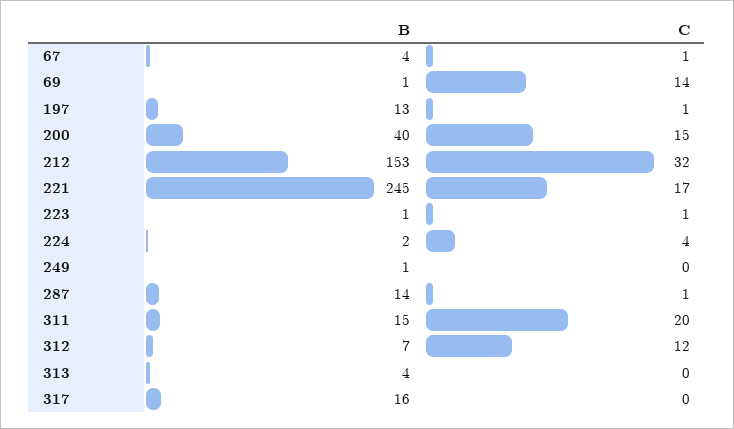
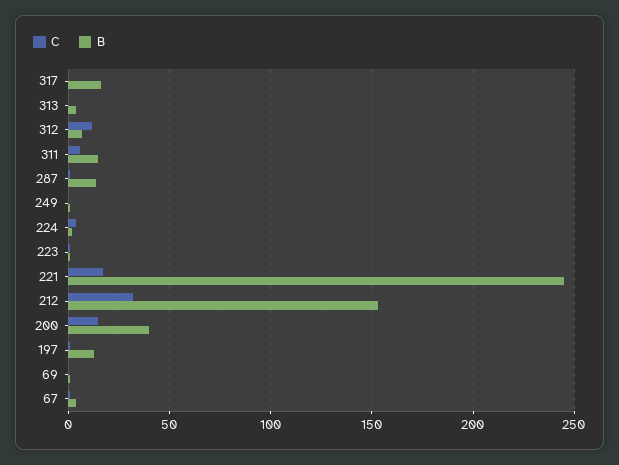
C, 69: 14 -> 0
C, 311: 20 -> 5

